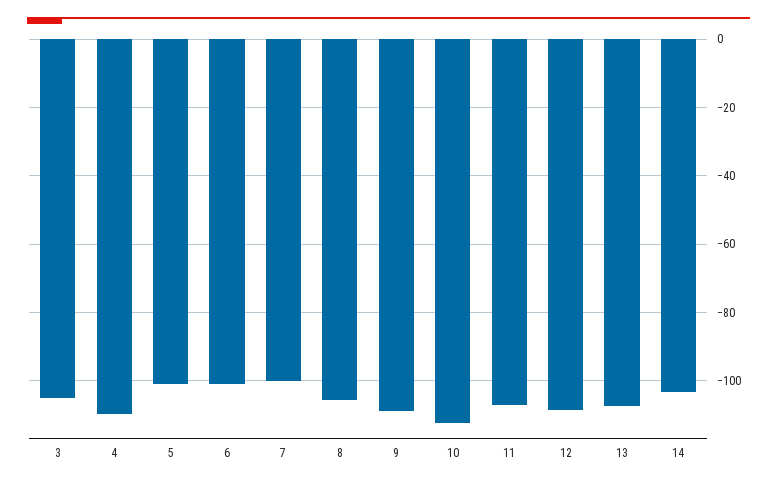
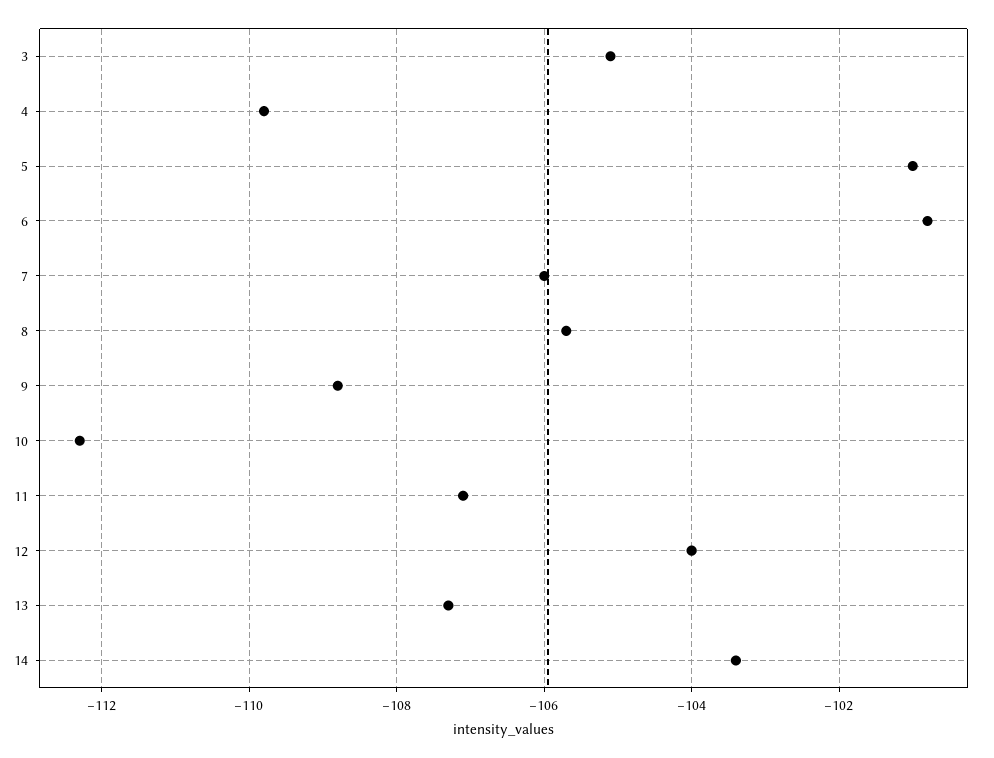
7: -100 -> -106
12: -108 -> -104

